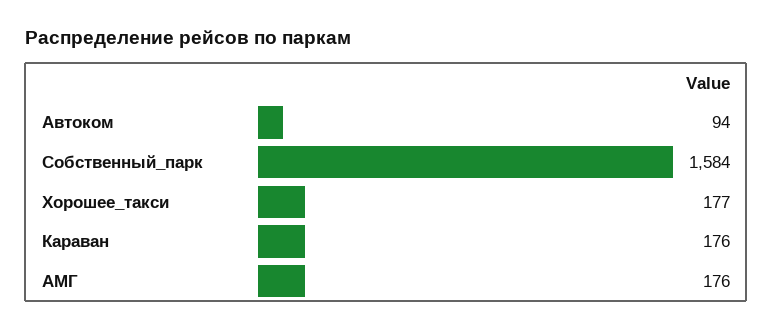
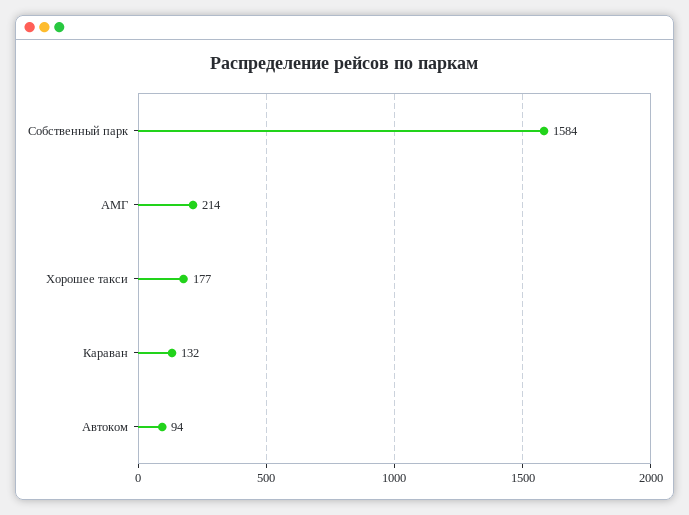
Караван: 176 -> 132
АМГ: 176 -> 214

